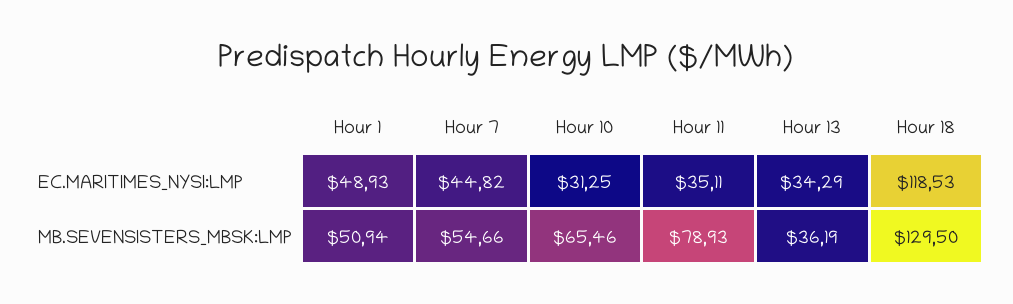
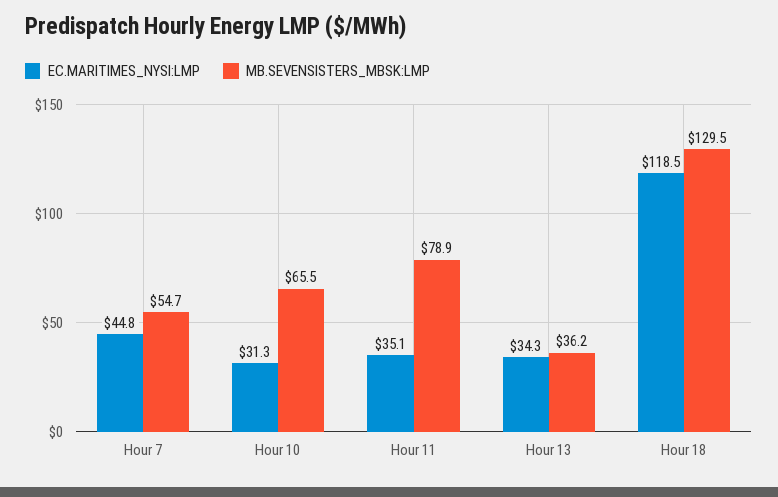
EC.MARITIMES_NYSI:LMP, Hour 1: 48.93 -> none
MB.SEVENSISTERS_MBSK:LMP, Hour 1: 50.94 -> none

